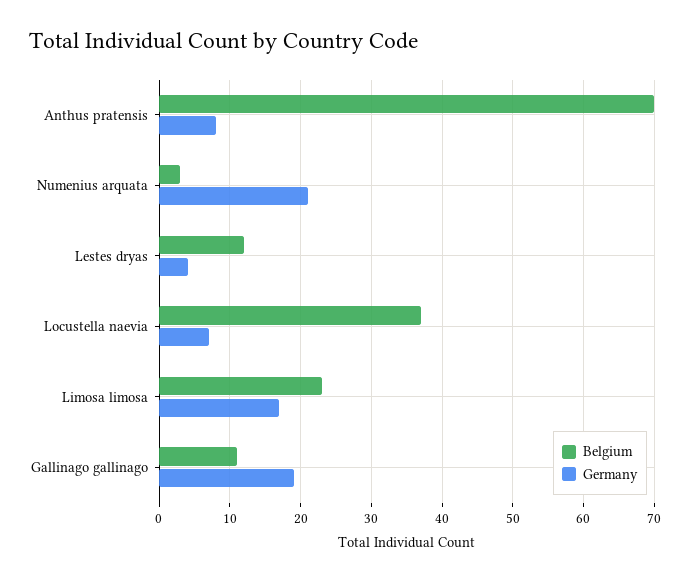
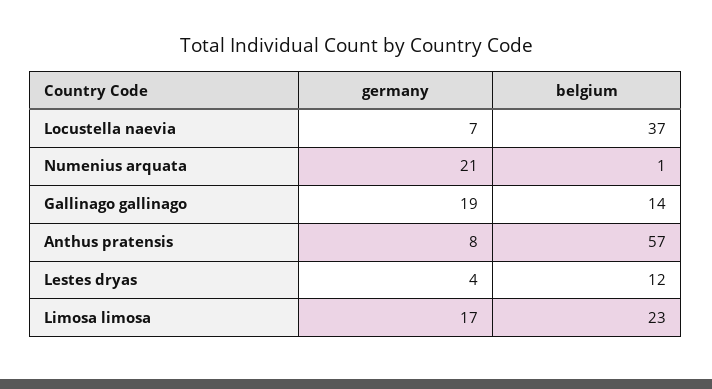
Belgium, Anthus pratensis: 70 -> 57
Belgium, Numenius arquata: 3 -> 1
Belgium, Gallinago gallinago: 11 -> 14

